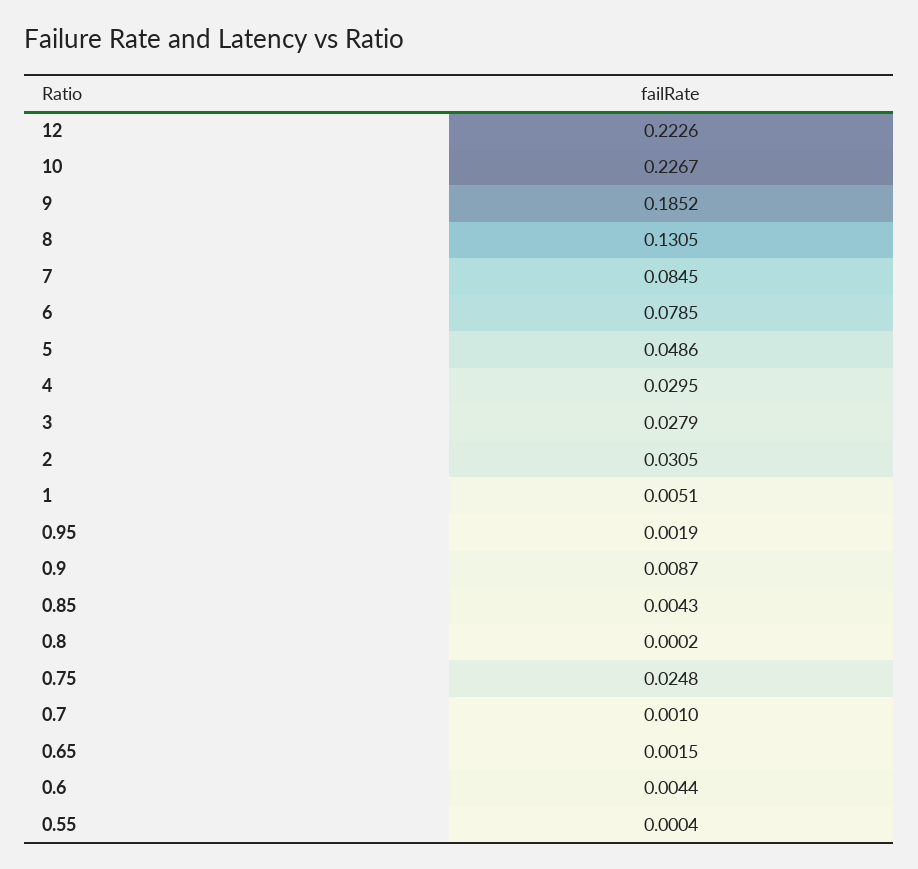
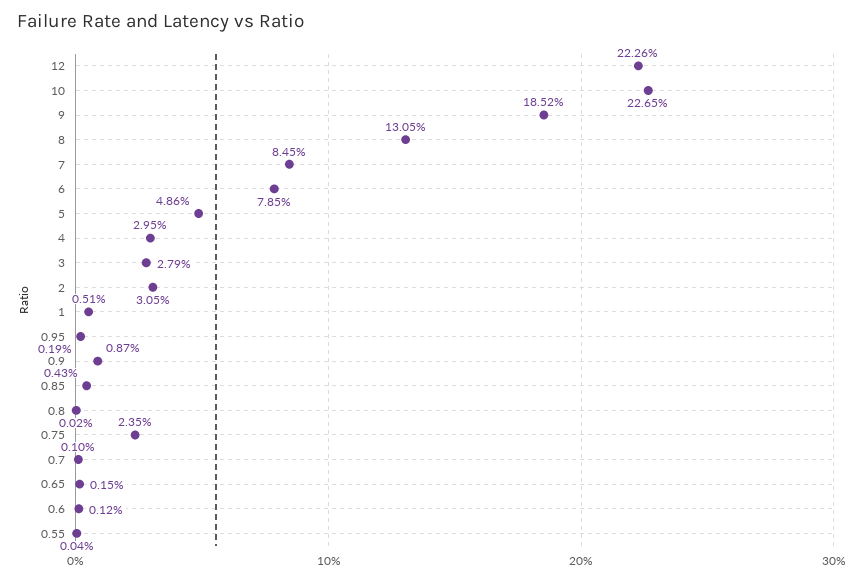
10: 0.2267 -> 0.2265
0.75: 0.0248 -> 0.0235
0.6: 0.0044 -> 0.0012

